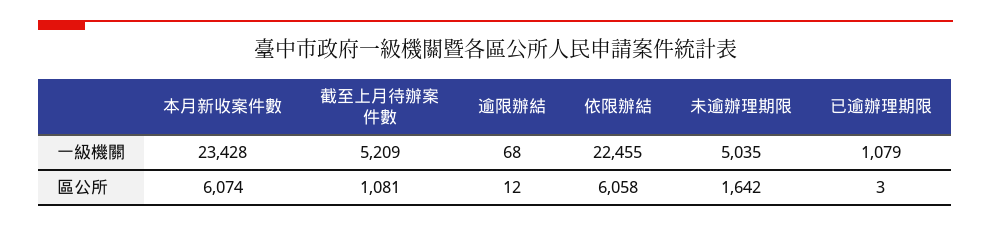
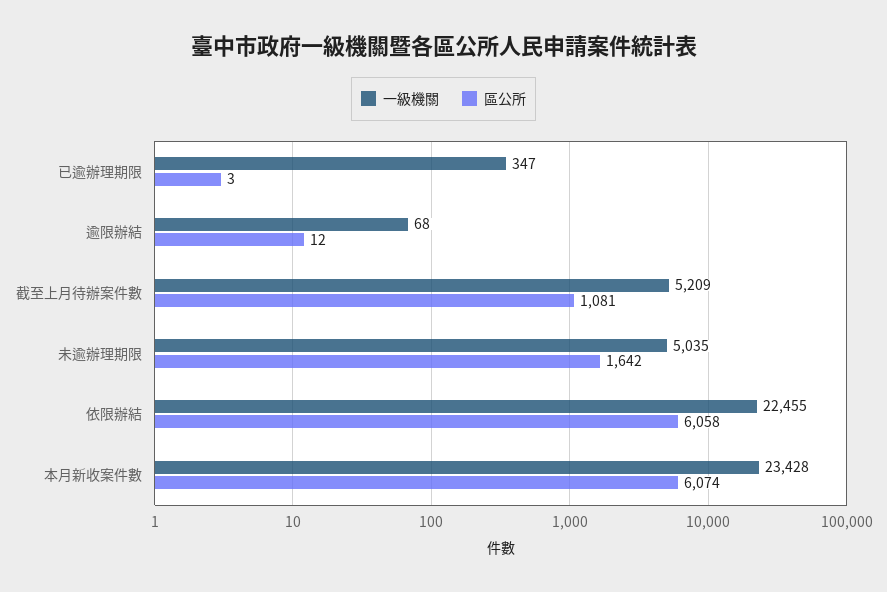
一級機關, 已逾辦理期限: 1079 -> 347

